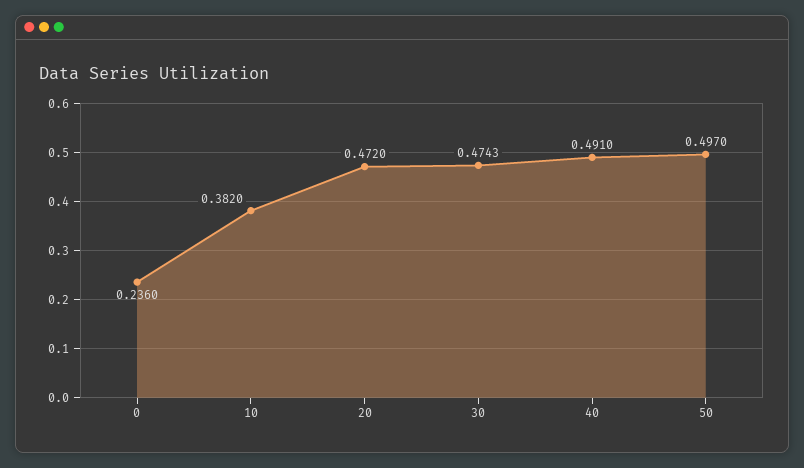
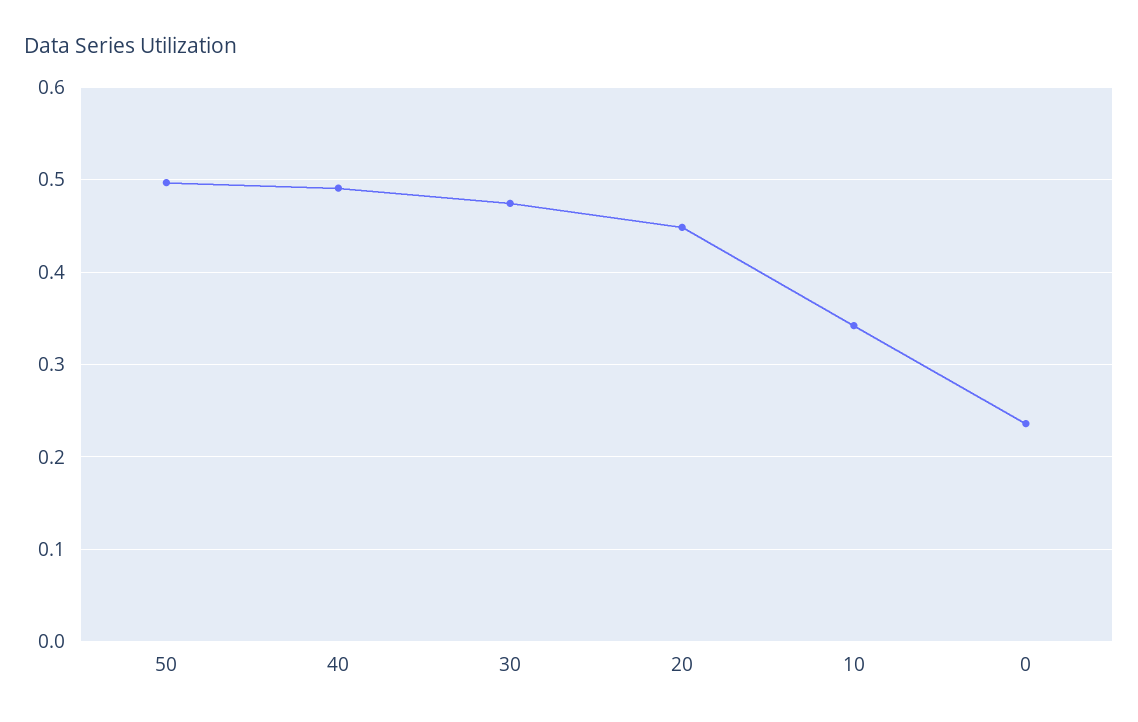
10: 0.382 -> 0.34
20: 0.472 -> 0.45

